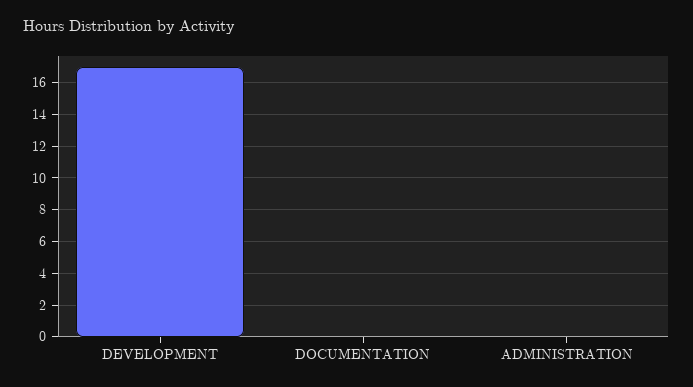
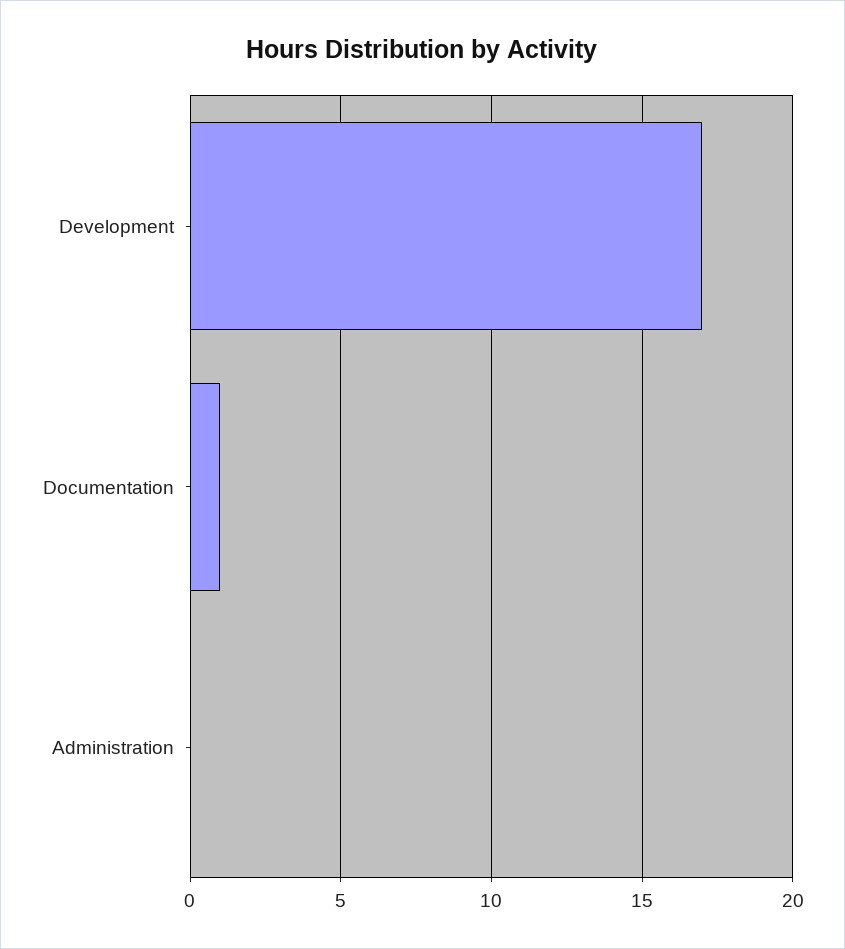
DOCUMENTATION: 0 -> 1

